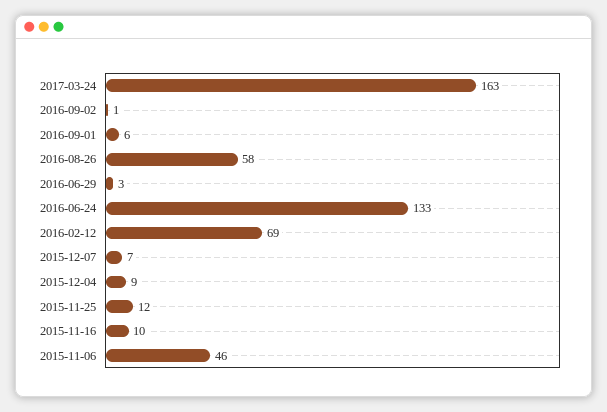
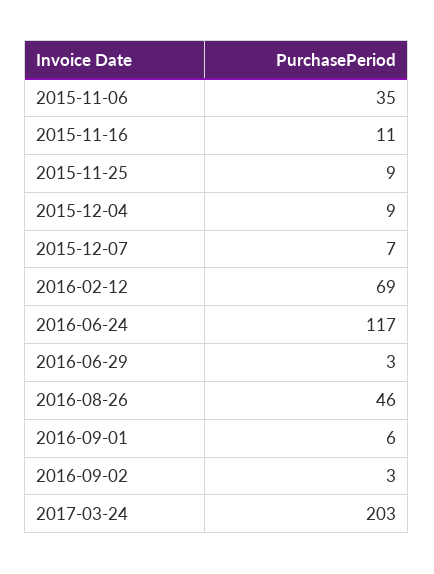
2017-03-24: 163 -> 203
2016-09-02: 1 -> 3
2016-08-26: 58 -> 46
2016-06-24: 133 -> 117
2015-11-25: 12 -> 9
2015-11-16: 10 -> 11
2015-11-06: 46 -> 35

